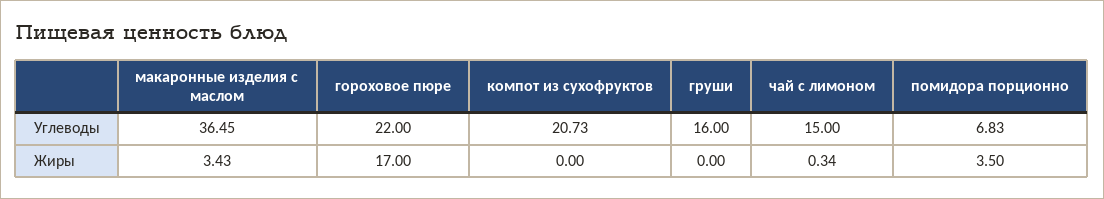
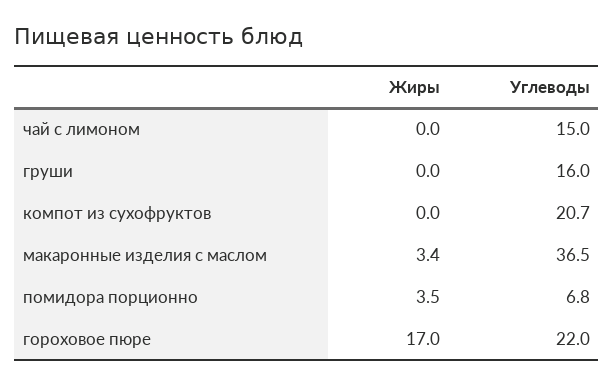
чай с лимоном, Жиры: 0.34 -> 0

